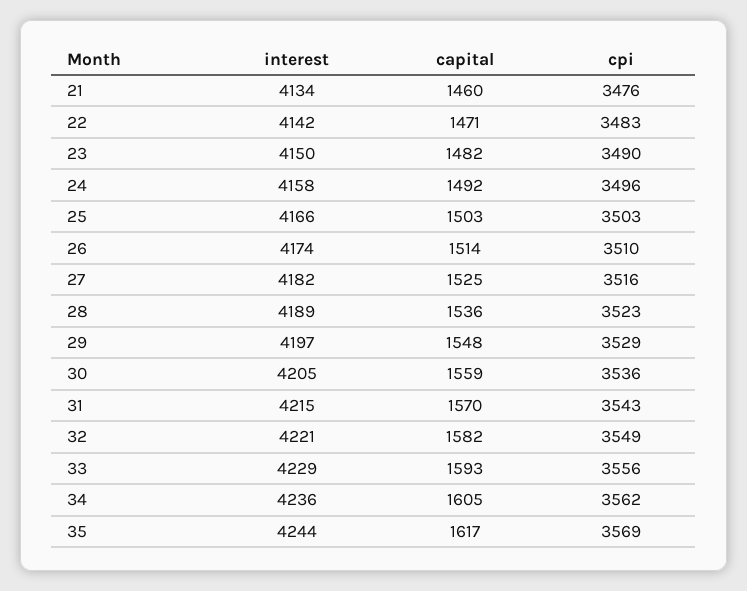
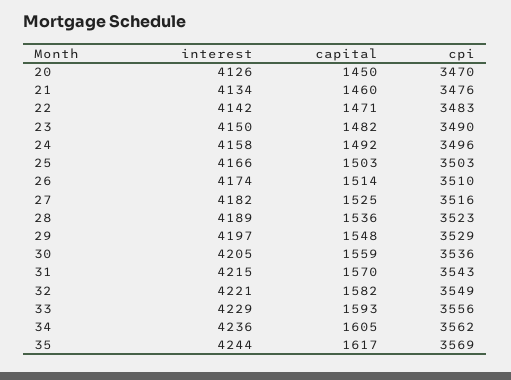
interest, 20: none -> 4126
capital, 20: none -> 1450
cpi, 20: none -> 3470

